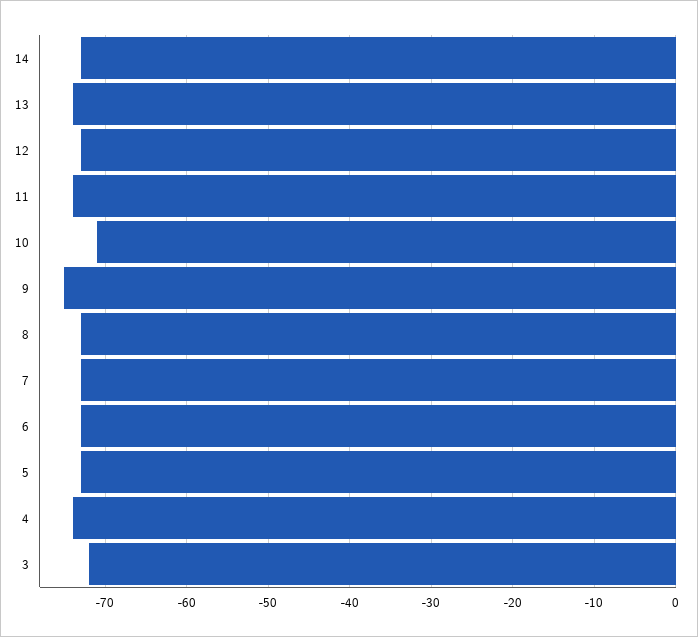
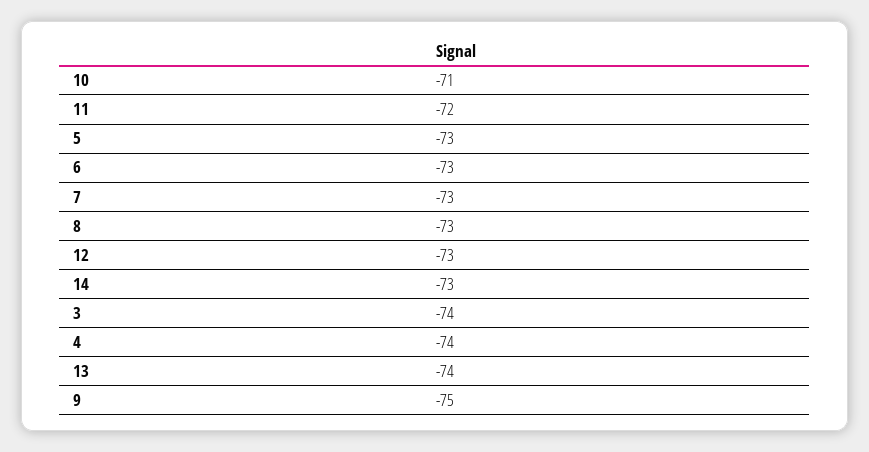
11: -74 -> -72
3: -72 -> -74

